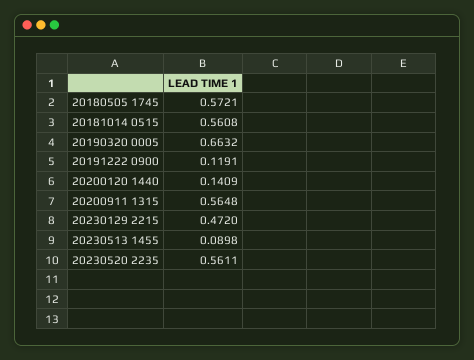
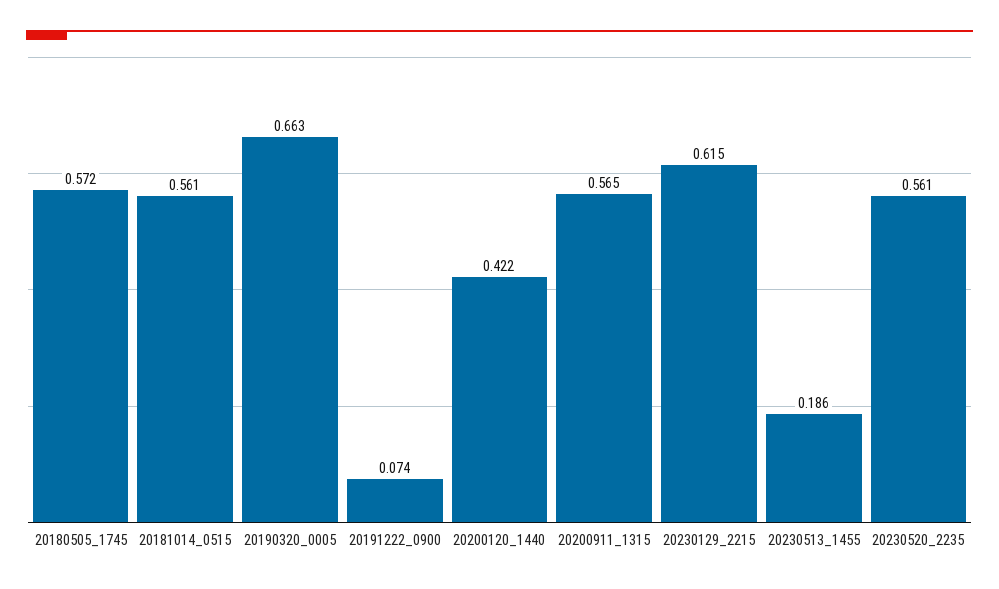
20191222 0900: 0.1191 -> 0.074
20200120 1440: 0.1409 -> 0.422
20230129 2215: 0.472 -> 0.615
20230513 1455: 0.0898 -> 0.186

